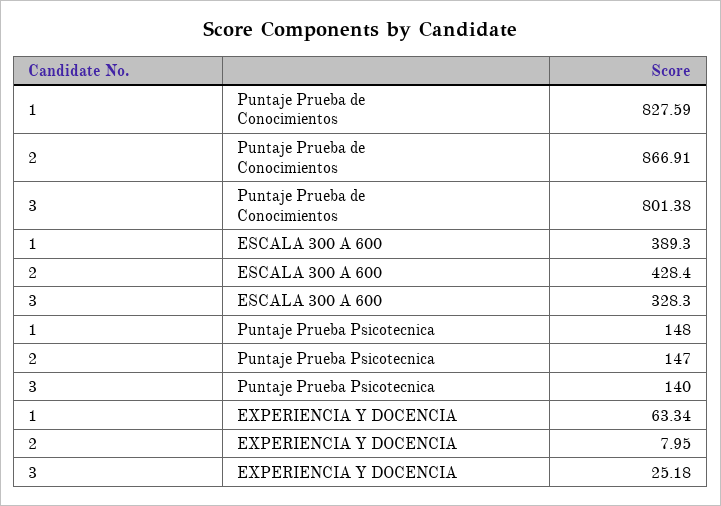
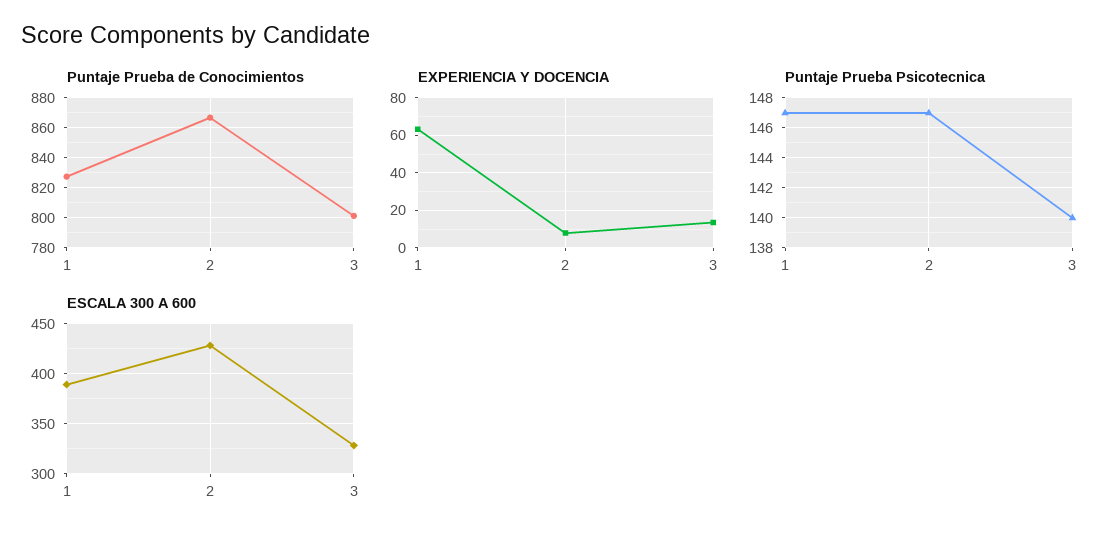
Puntaje Prueba Psicotecnica, 1: 148 -> 147
EXPERIENCIA Y DOCENCIA, 3: 25.18 -> 15

